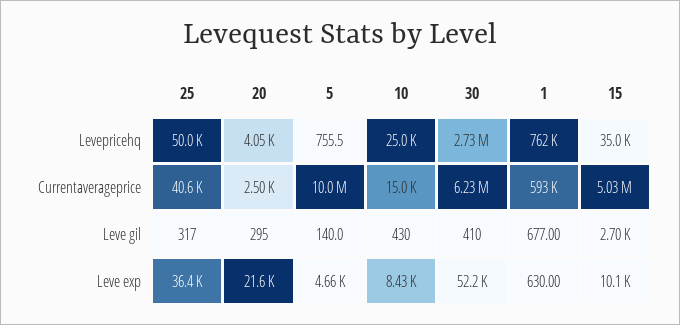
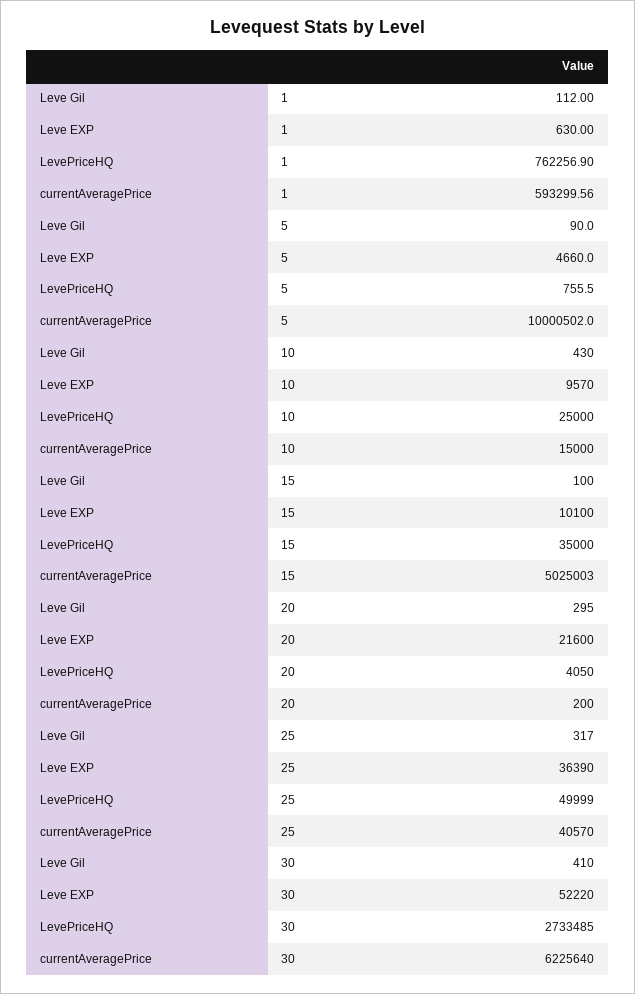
20, Currentaverageprice: 2500 -> 200
5, Leve gil: 140 -> 90
1, Leve gil: 677 -> 112
15, Leve gil: 2700 -> 100
10, Leve exp: 8430 -> 9570

